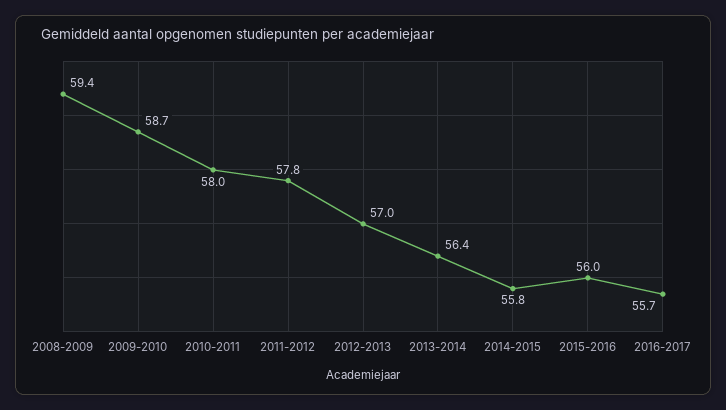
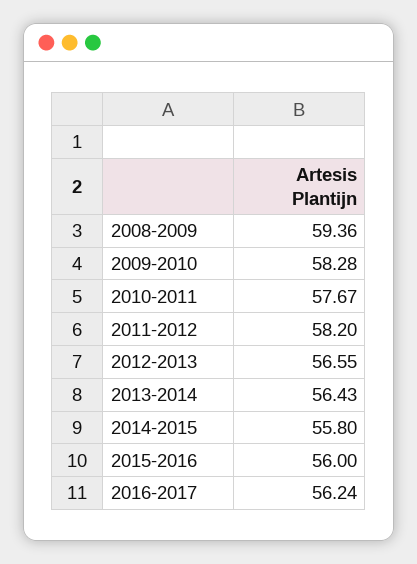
2009-2010: 58.7 -> 58.28
2010-2011: 58 -> 57.67
2011-2012: 57.8 -> 58.2
2012-2013: 57 -> 56.55
2016-2017: 55.7 -> 56.24

